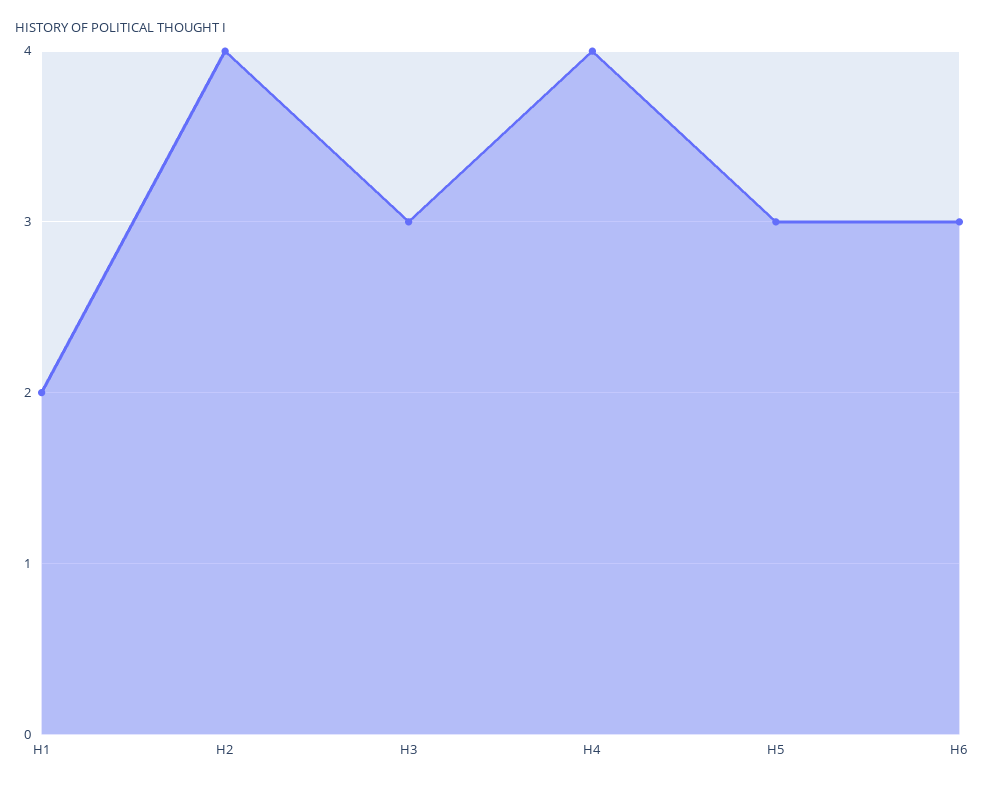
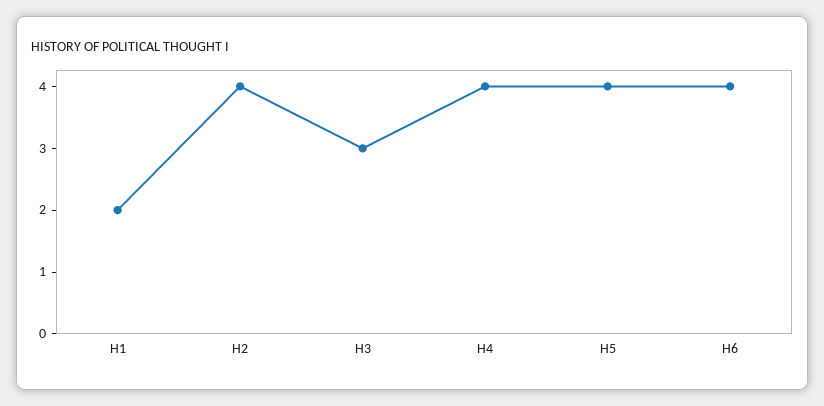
H5: 3 -> 4
H6: 3 -> 4

